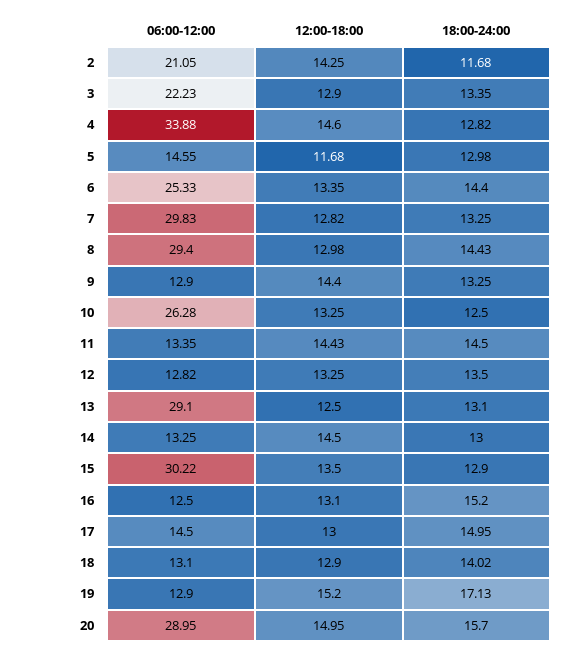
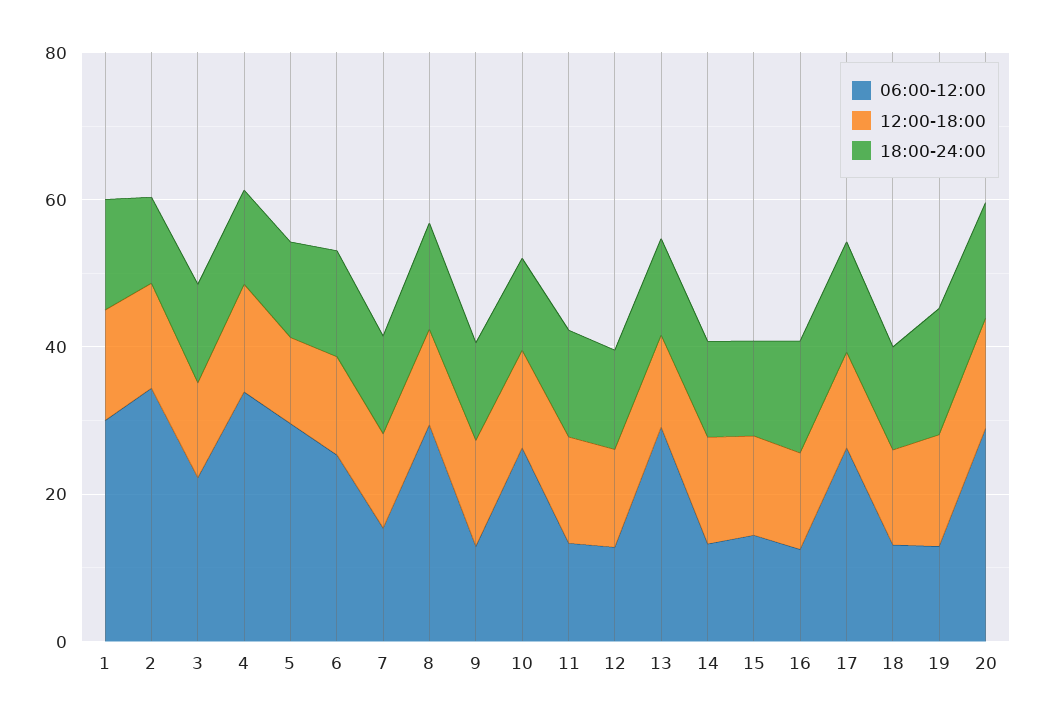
06:00-12:00, 2: 21.05 -> 35
06:00-12:00, 5: 14.55 -> 30
06:00-12:00, 7: 29.83 -> 15
06:00-12:00, 15: 30.22 -> 15
06:00-12:00, 17: 14.5 -> 25
06:00-12:00, 1: none -> 30
12:00-18:00, 1: none -> 15
18:00-24:00, 1: none -> 15

